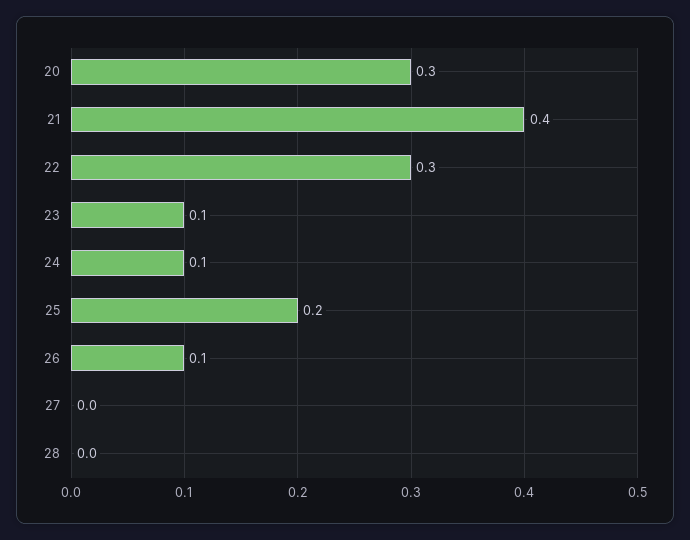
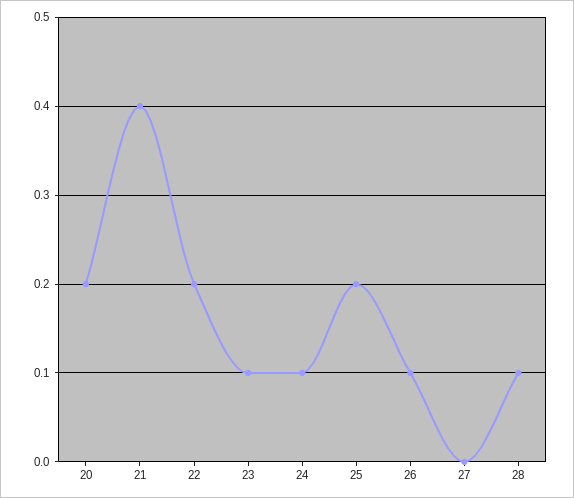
20: 0.3 -> 0.2
22: 0.3 -> 0.2
28: 0 -> 0.1

